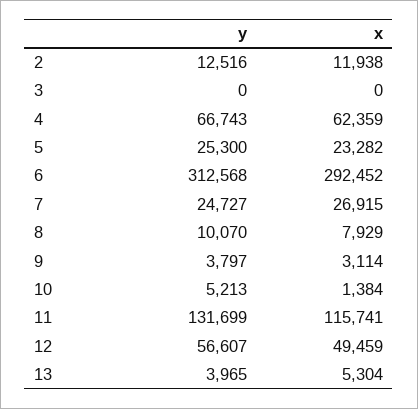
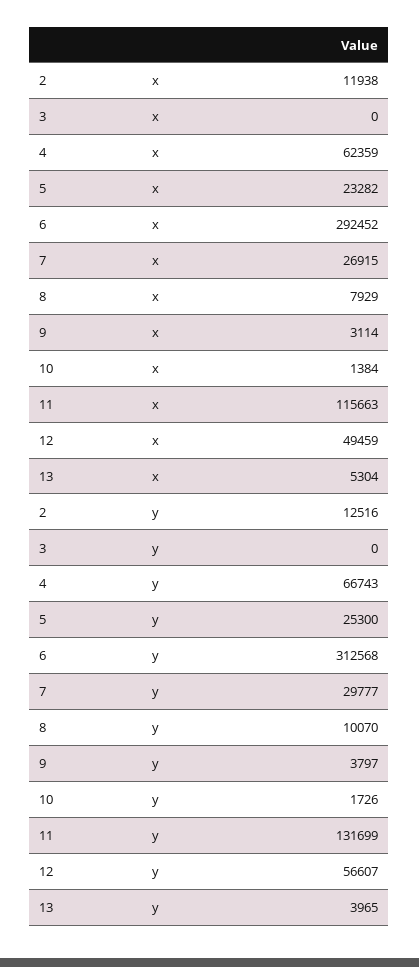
y, 7: 24727 -> 29777
y, 10: 5213 -> 1726
x, 11: 115741 -> 115663

